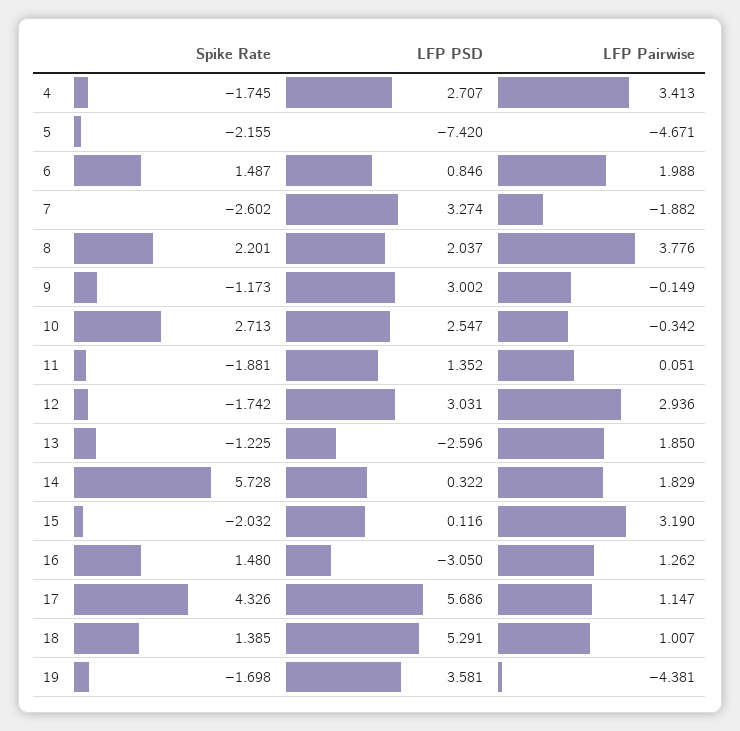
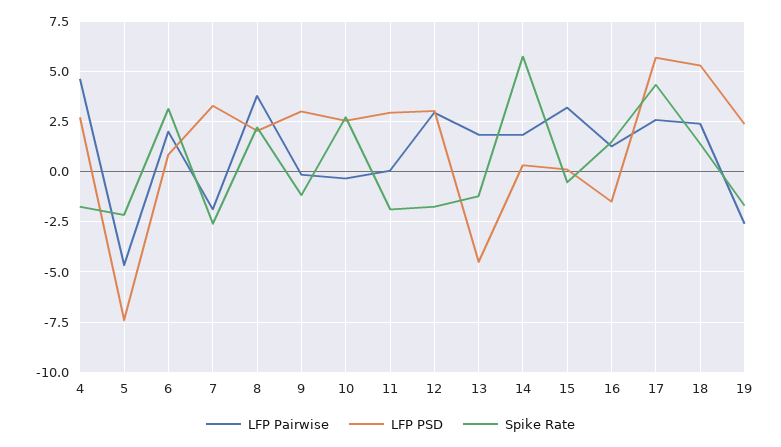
LFP Pairwise, 4: 3.413 -> 4.5
Spike Rate, 6: 1.487 -> 3
LFP PSD, 11: 1.352 -> 3
LFP PSD, 13: -2.596 -> -4.5
Spike Rate, 15: -2.032 -> -0.5
LFP PSD, 16: -3.05 -> -1.5
LFP Pairwise, 17: 1.147 -> 2.5
LFP Pairwise, 18: 1.007 -> 2.5
LFP PSD, 19: 3.581 -> 2.5
LFP Pairwise, 19: -4.381 -> -2.5

